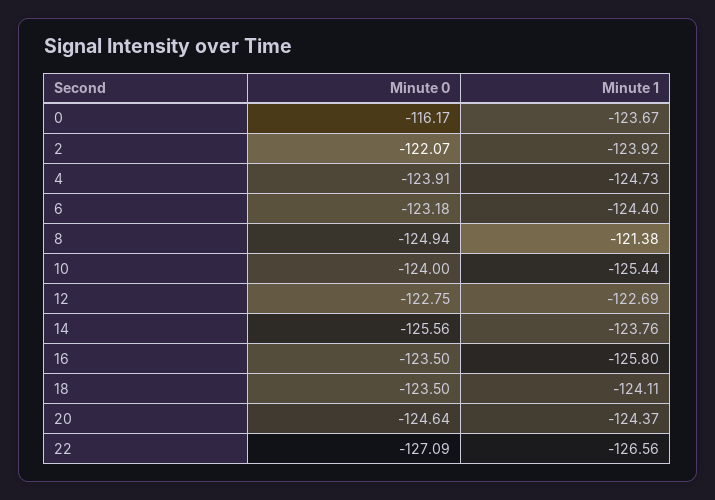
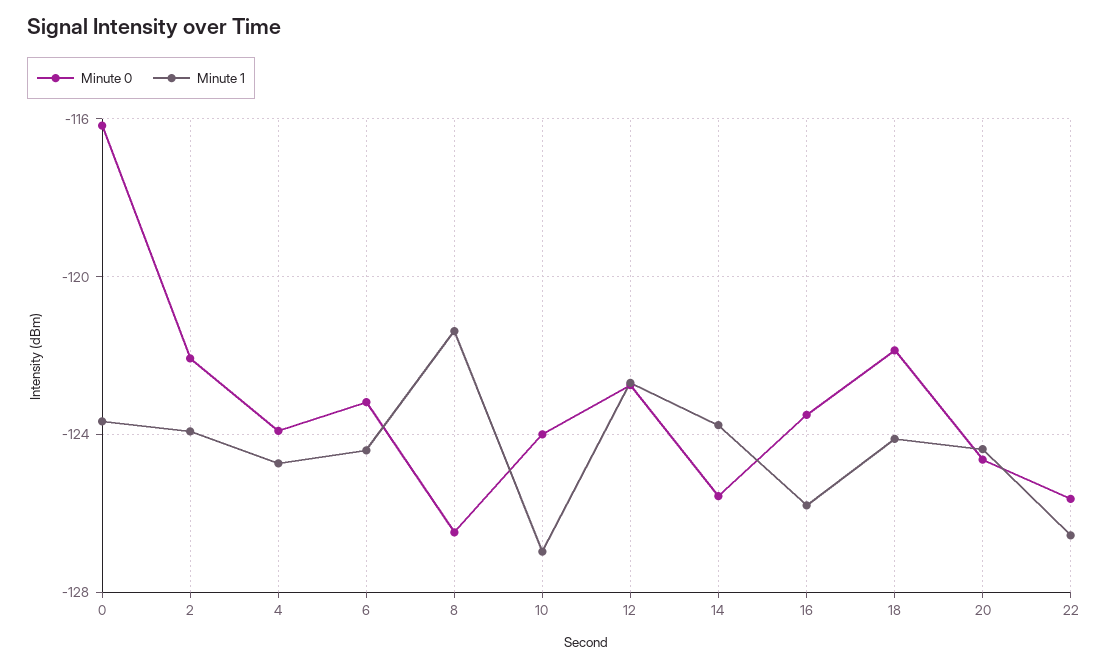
Minute 0, 8: -124.94 -> -126.5
Minute 1, 10: -125.44 -> -127
Minute 0, 18: -123.5 -> -122
Minute 0, 22: -127.09 -> -125.5

